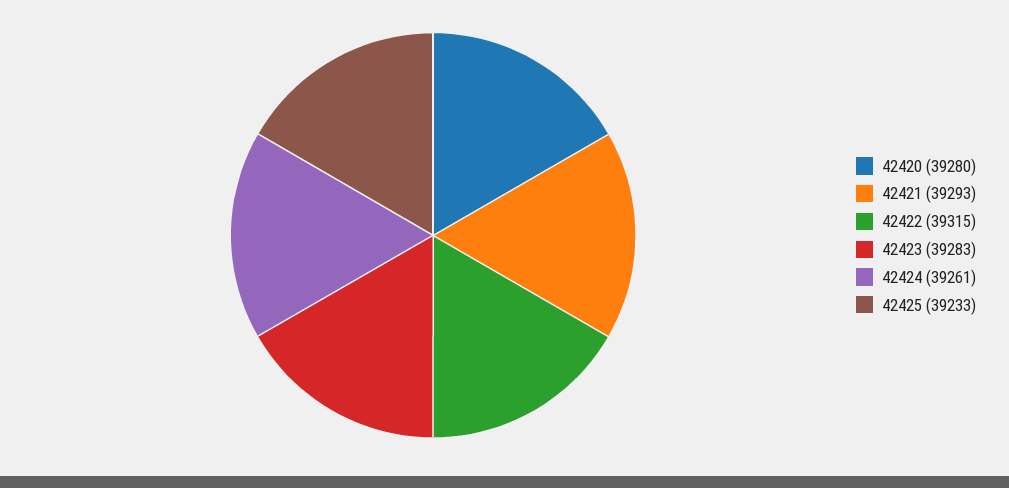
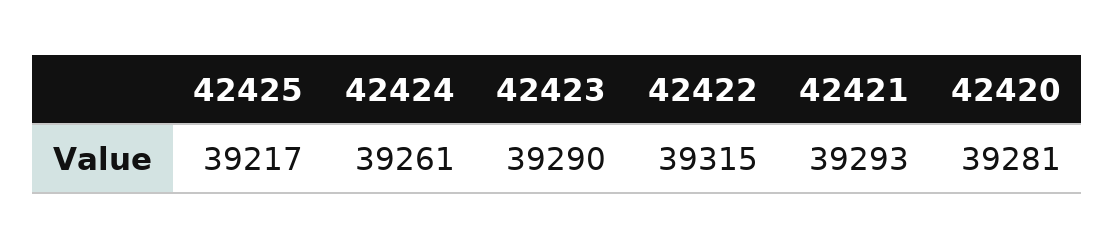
42420: 39280 -> 39281
42423: 39283 -> 39290
42425: 39233 -> 39217

